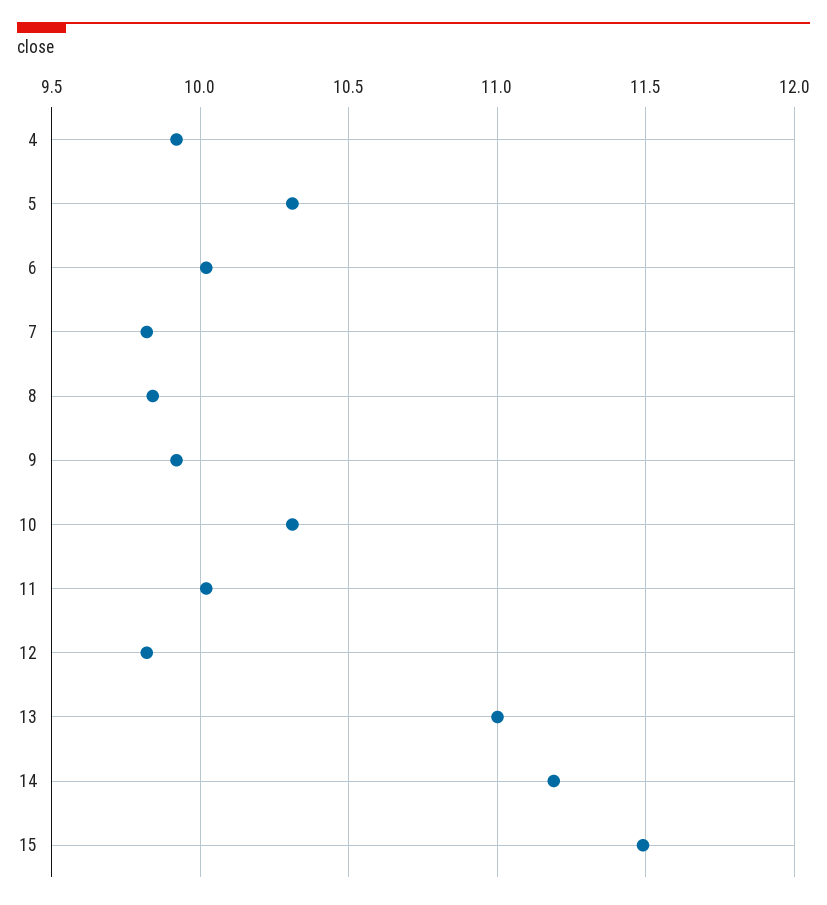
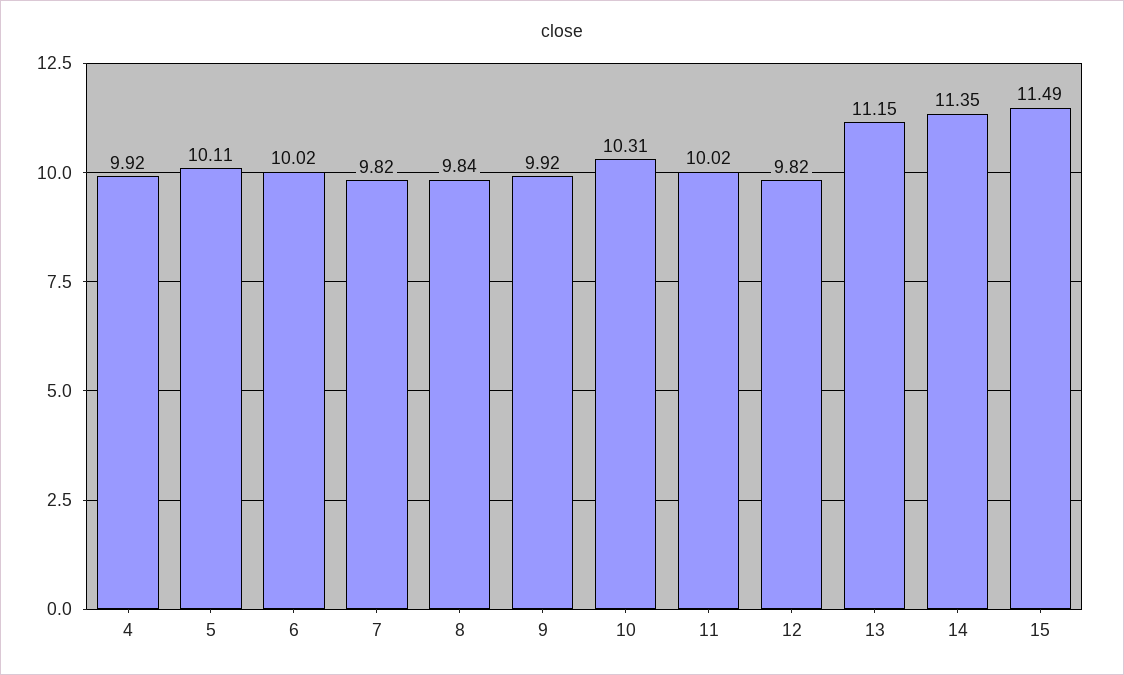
5: 10.3 -> 10.11
13: 11 -> 11.15
14: 11.2 -> 11.35

